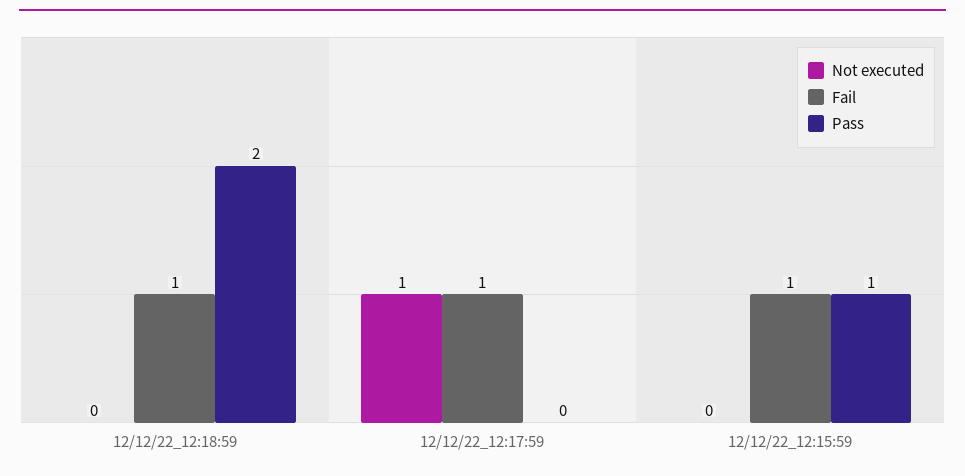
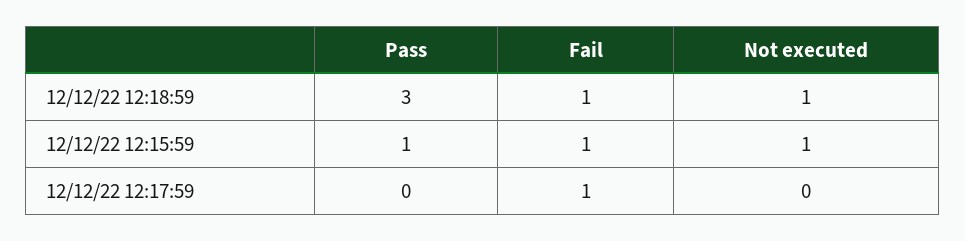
Not executed, 12/12/22_12:18:59: 0 -> 1
Pass, 12/12/22_12:18:59: 2 -> 3
Not executed, 12/12/22_12:17:59: 1 -> 0
Not executed, 12/12/22_12:15:59: 0 -> 1

